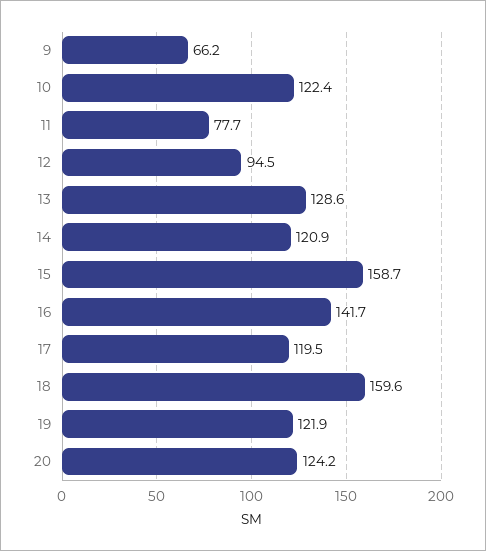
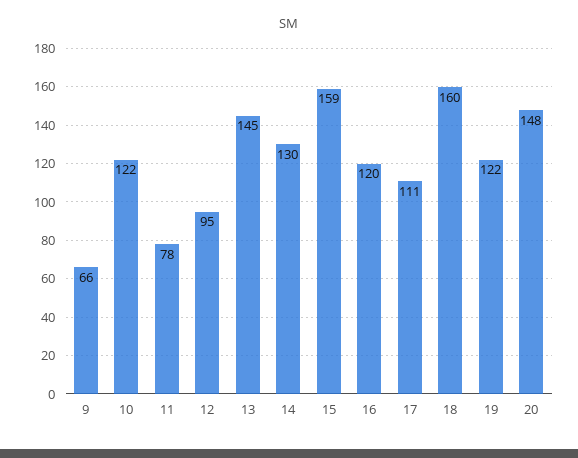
13: 128.6 -> 145
14: 120.9 -> 130
16: 141.7 -> 120
17: 119.5 -> 111
20: 124.2 -> 148

